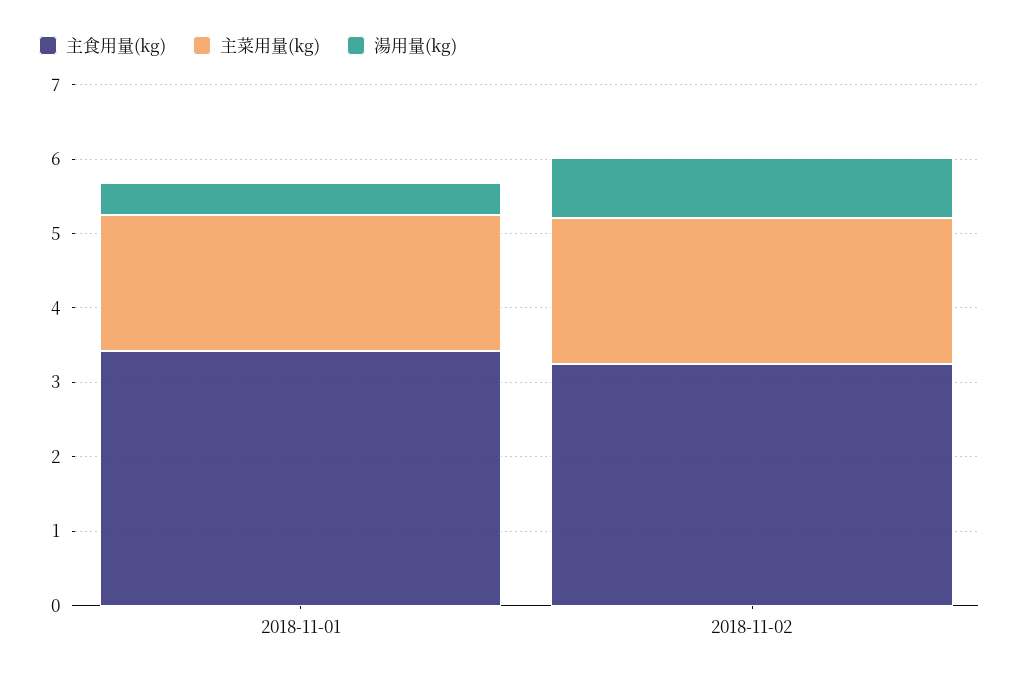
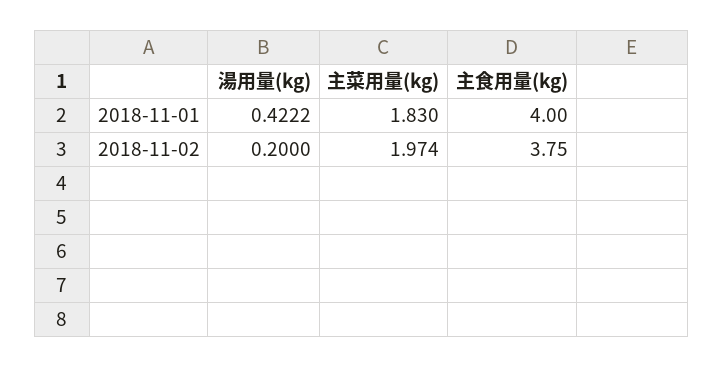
主食用量(kg), 2018-11-01: 3.4 -> 4
主食用量(kg), 2018-11-02: 3.2 -> 3.75
湯用量(kg), 2018-11-02: 0.8 -> 0.2

